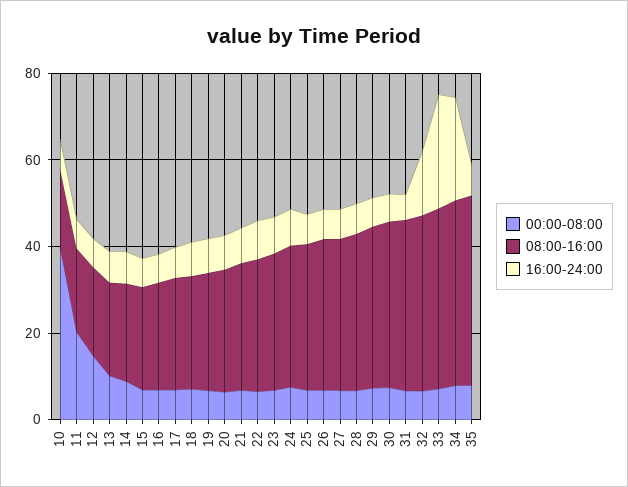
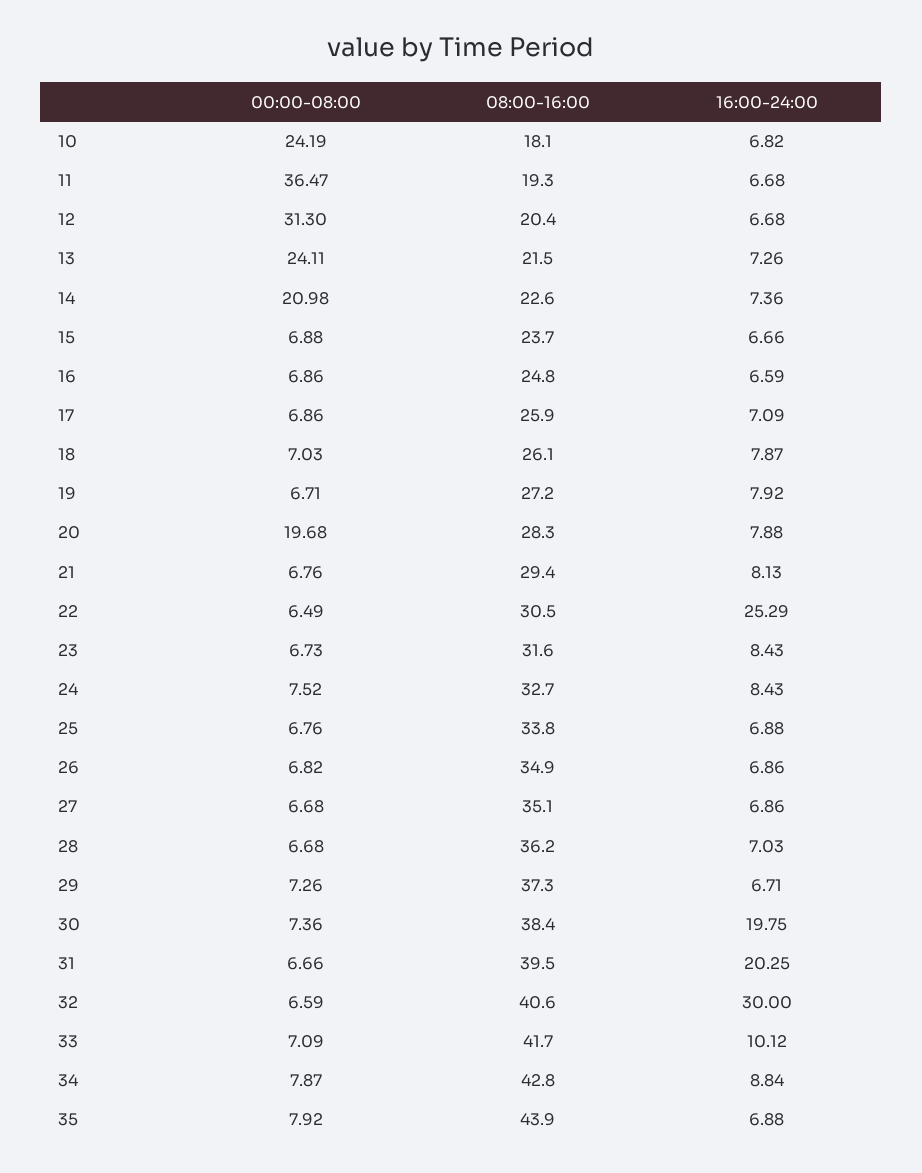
00:00-08:00, 10: 40 -> 24.19
00:00-08:00, 11: 20 -> 36.47
00:00-08:00, 12: 15 -> 31.3
00:00-08:00, 13: 10 -> 24.11
00:00-08:00, 14: 10 -> 20.98
00:00-08:00, 20: 5 -> 19.68
16:00-24:00, 22: 10 -> 25.29
16:00-24:00, 30: 5 -> 19.75
16:00-24:00, 31: 5 -> 20.25
16:00-24:00, 32: 15 -> 30
16:00-24:00, 33: 25 -> 10.12
16:00-24:00, 34: 25 -> 8.84

